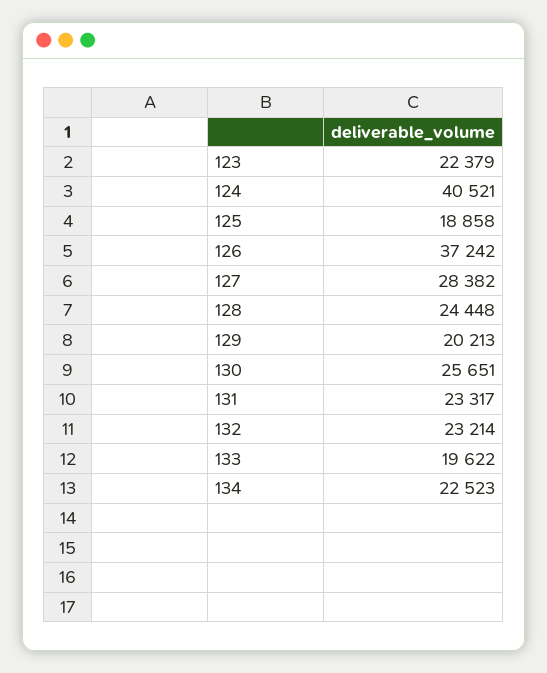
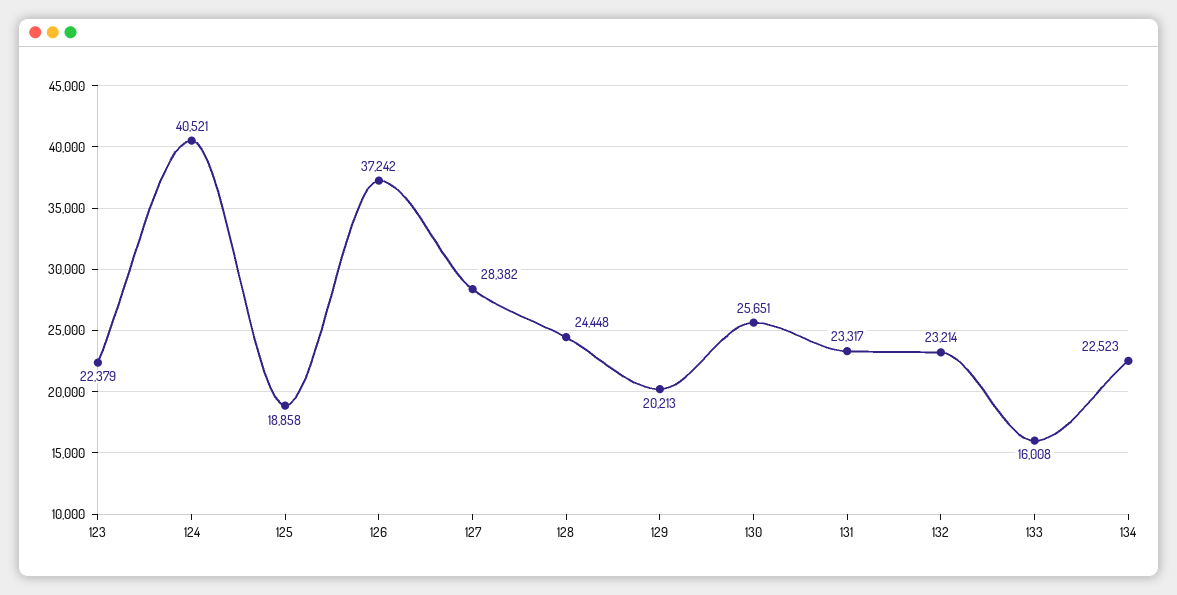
133: 19622 -> 16008

